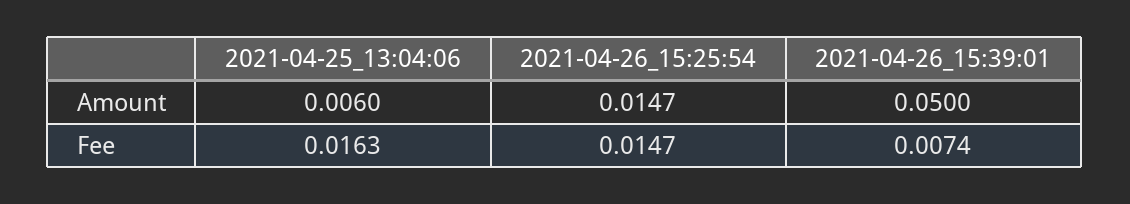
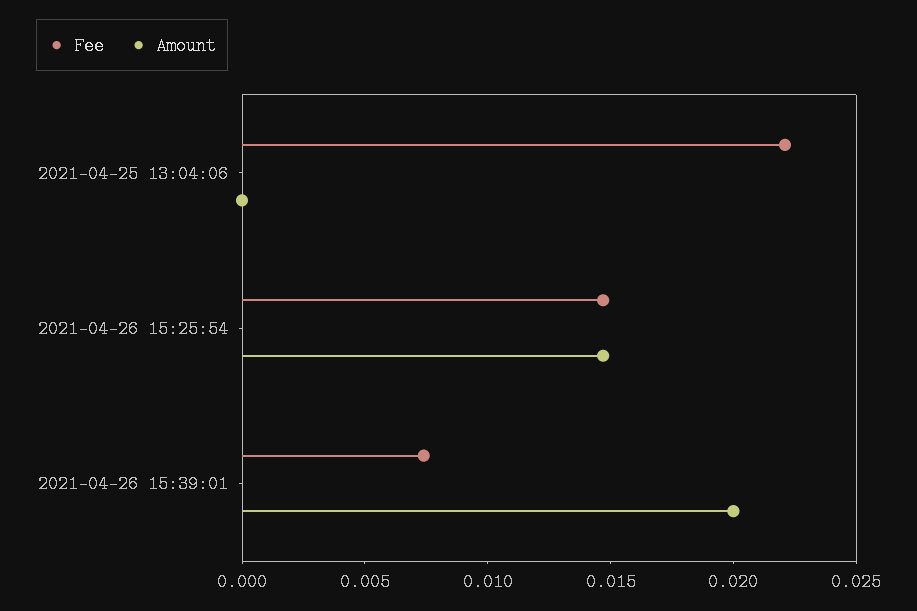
Amount, 2021-04-25_13:04:06: 0.006 -> 0
Amount, 2021-04-26_15:39:01: 0.05 -> 0.02
Fee, 2021-04-25_13:04:06: 0.0163 -> 0.022

